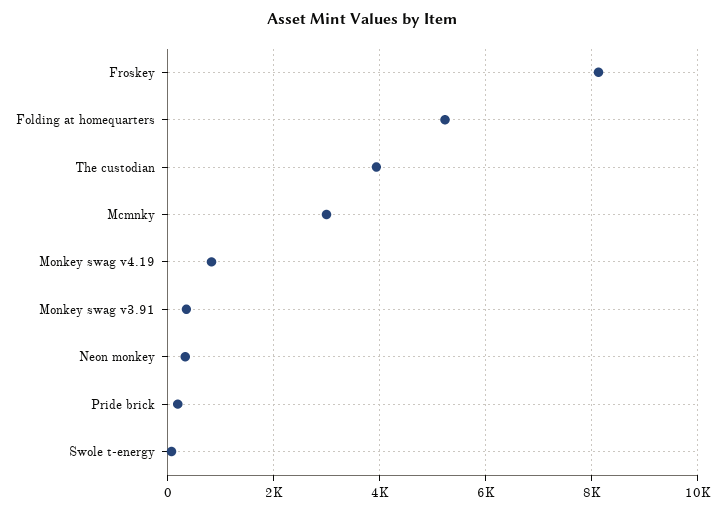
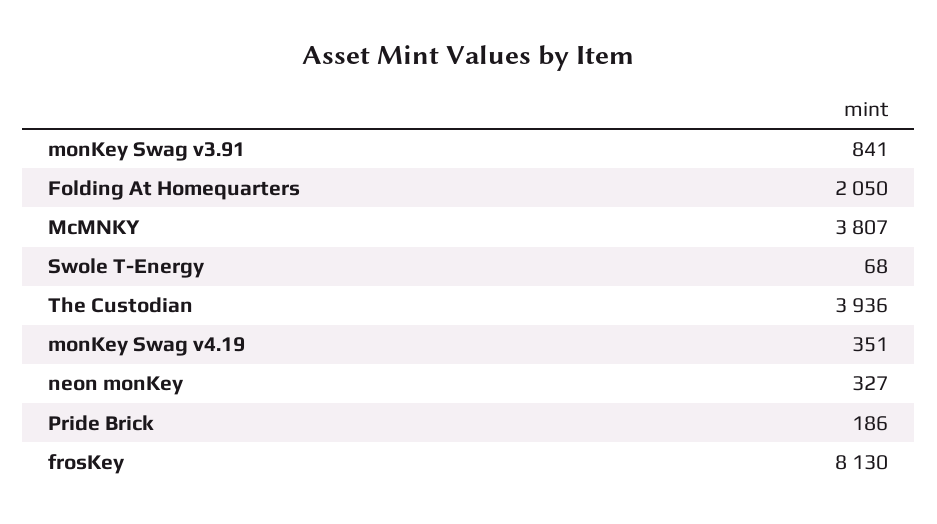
Folding at homequarters: 5200 -> 2050
Mcmnky: 3000 -> 3807
Monkey swag v4.19: 800 -> 351
Monkey swag v3.91: 400 -> 841

